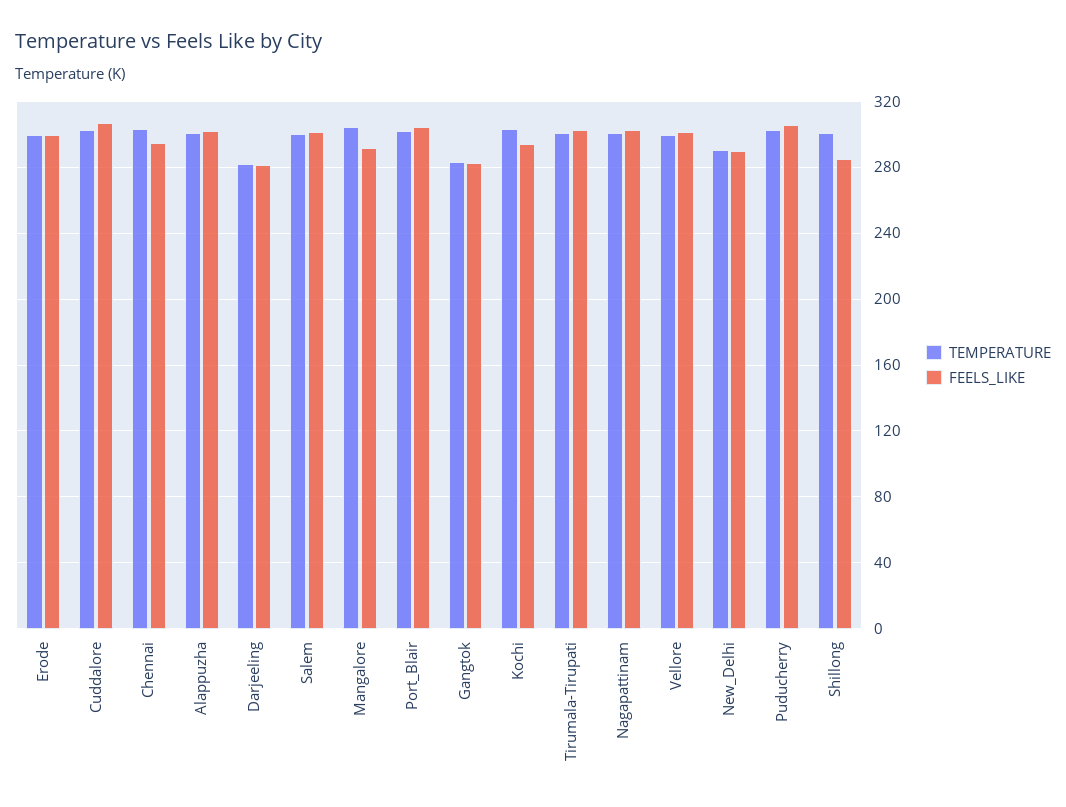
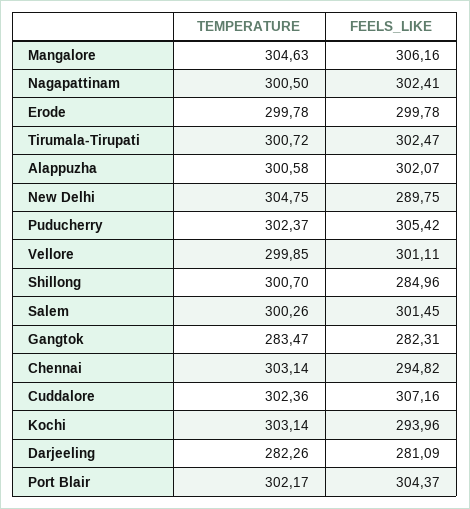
FEELS_LIKE, Mangalore: 290 -> 306.16
TEMPERATURE, New_Delhi: 290 -> 304.75

